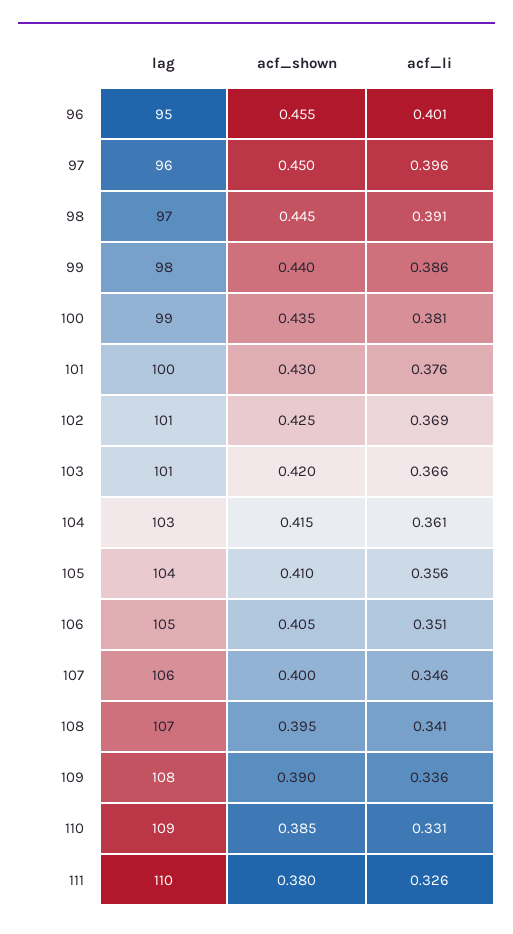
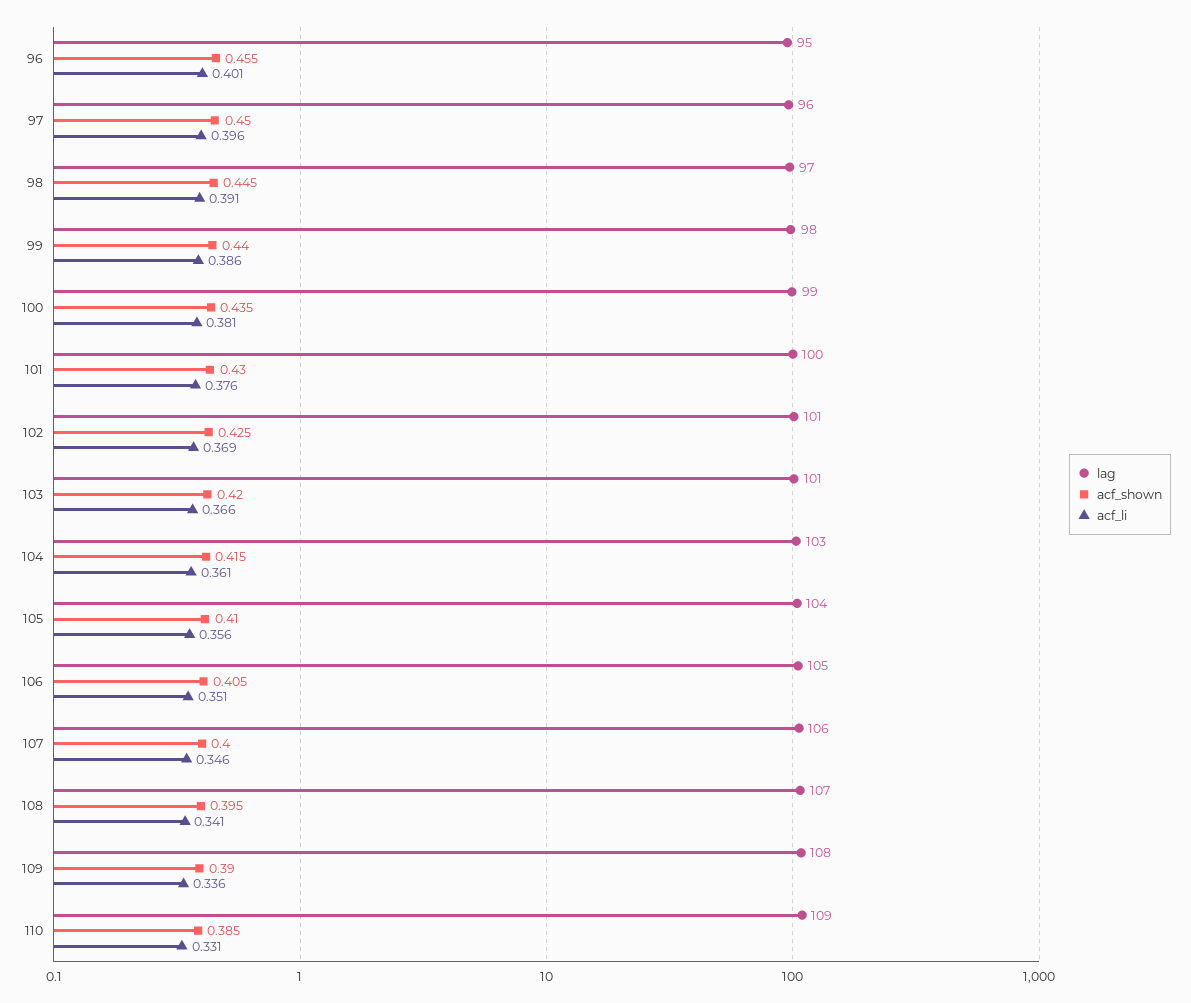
lag, 111: 110 -> none
acf_shown, 111: 0.38 -> none
acf_li, 111: 0.326 -> none

